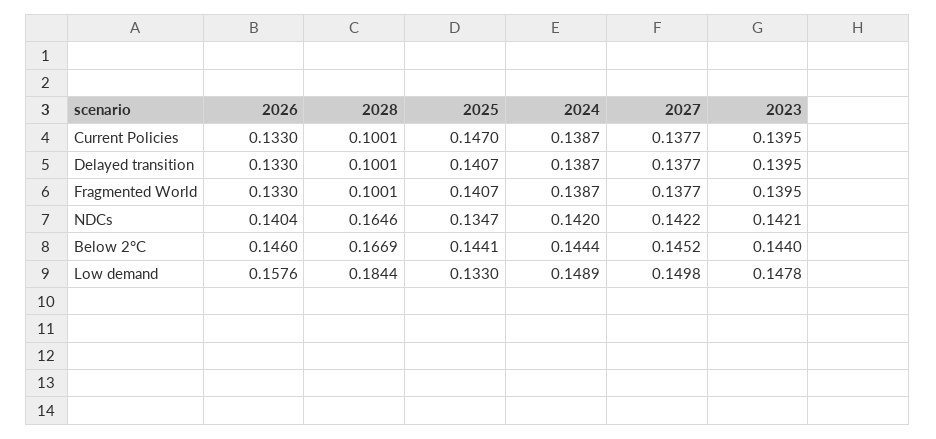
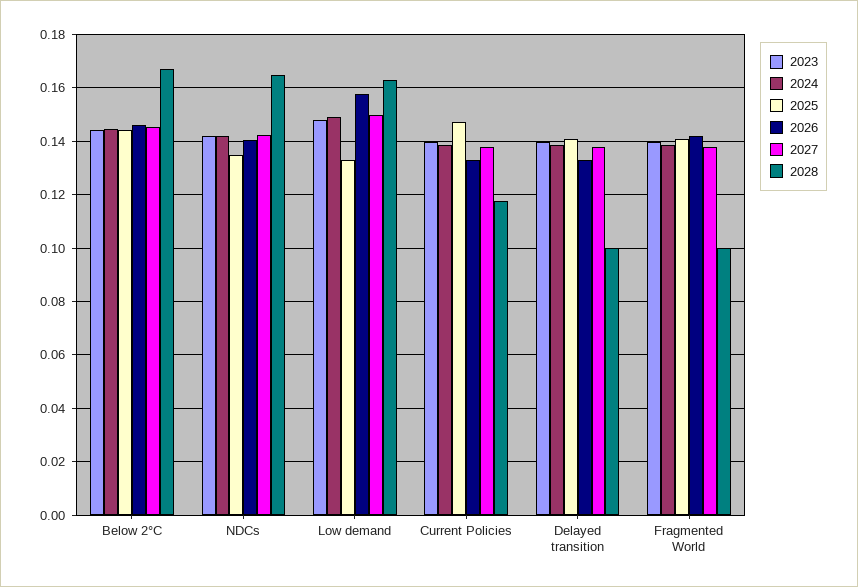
2028, Current Policies: 0.1001 -> 0.1175
2026, Fragmented World: 0.133 -> 0.1425
2028, Low demand: 0.1844 -> 0.1625

